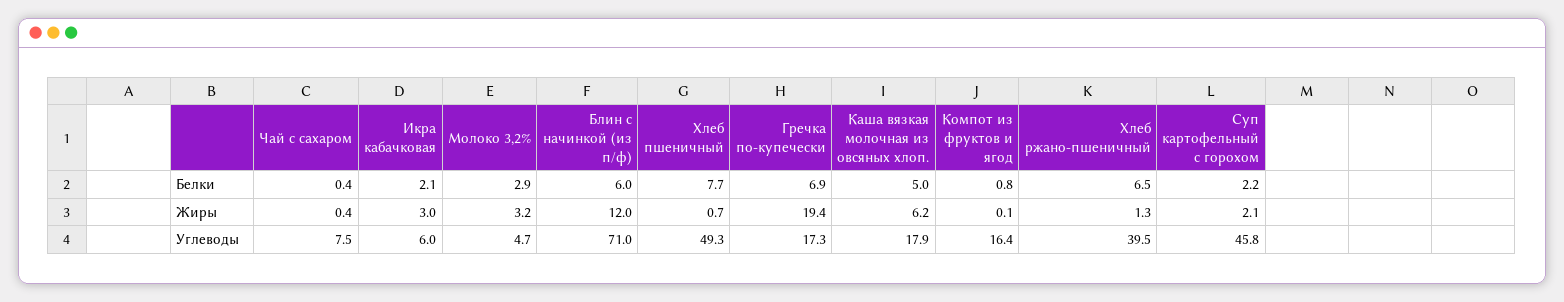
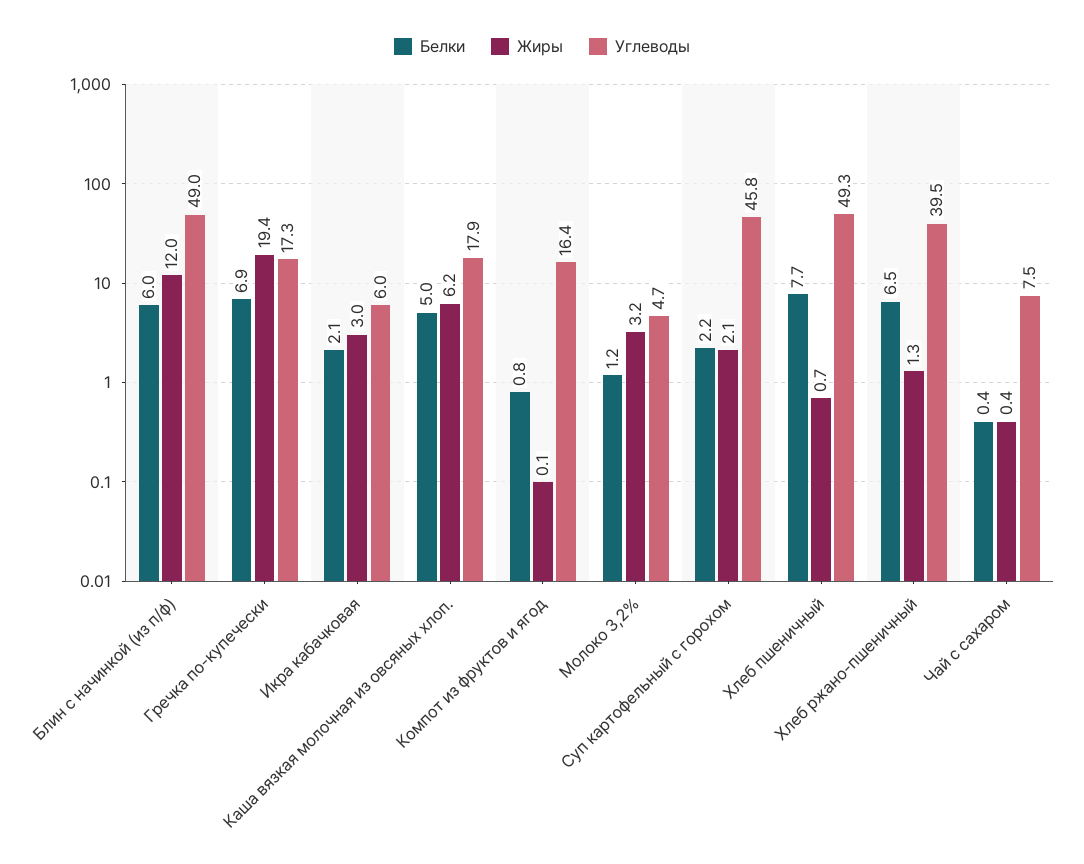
Белки, Молоко 3,2%: 2.9 -> 1.2
Углеводы, Блин с начинкой (из п/ф): 71 -> 49

